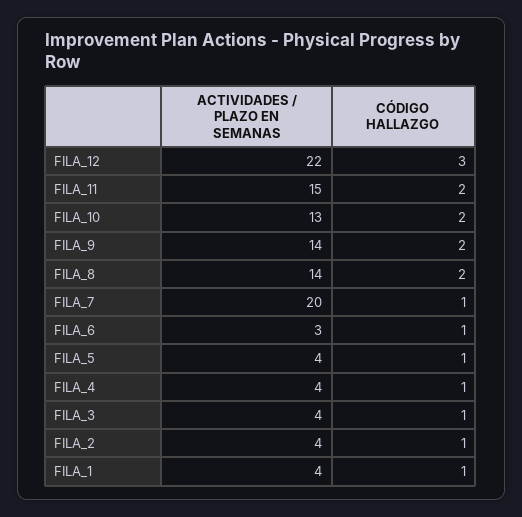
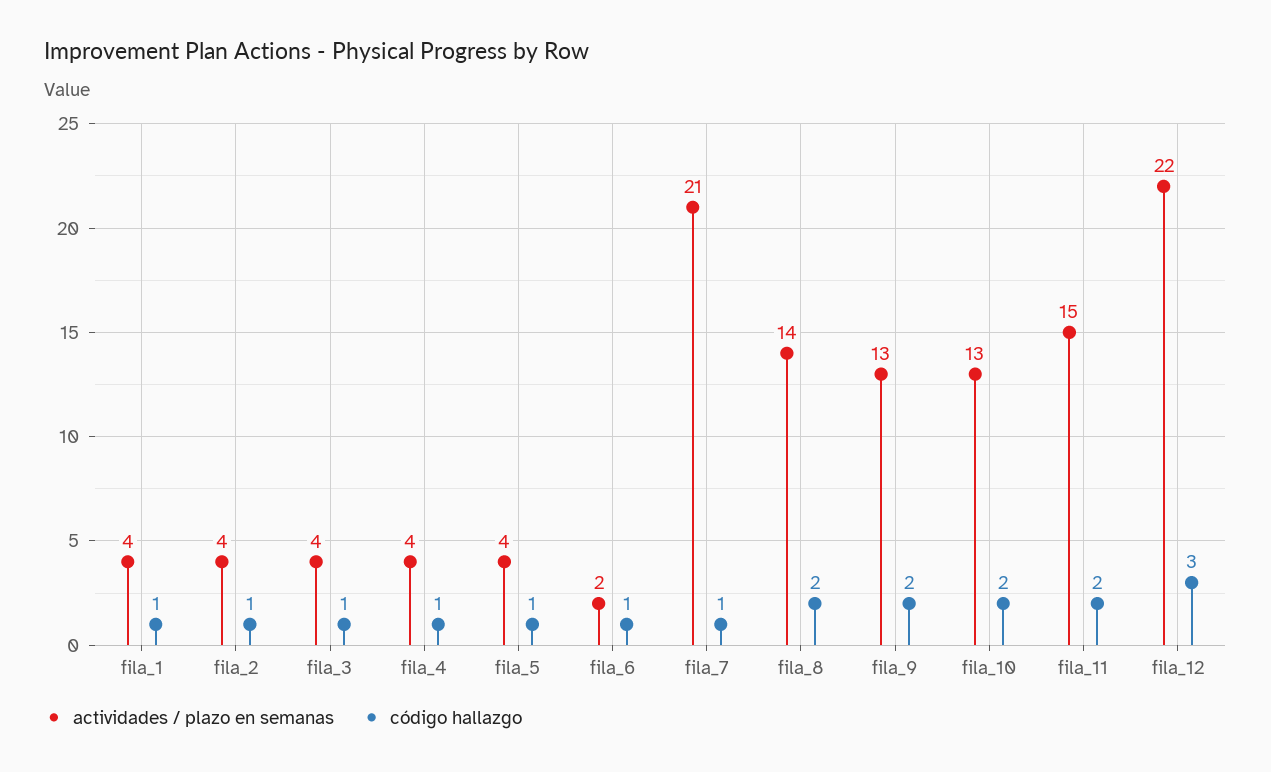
ACTIVIDADES / PLAZO EN SEMANAS, FILA_9: 14 -> 13
ACTIVIDADES / PLAZO EN SEMANAS, FILA_7: 20 -> 21
ACTIVIDADES / PLAZO EN SEMANAS, FILA_6: 3 -> 2

